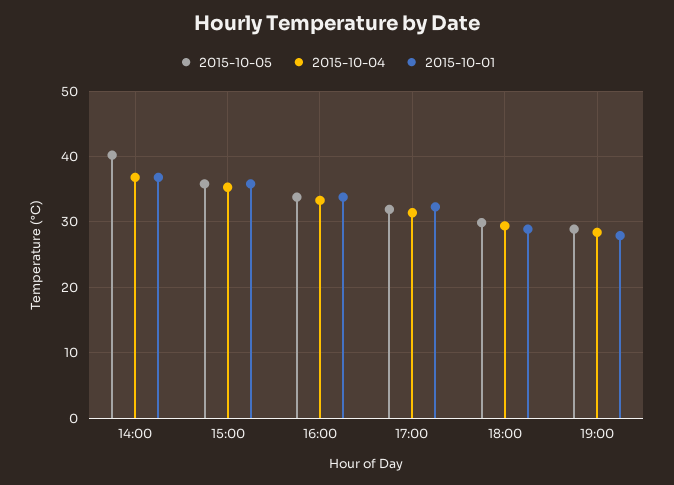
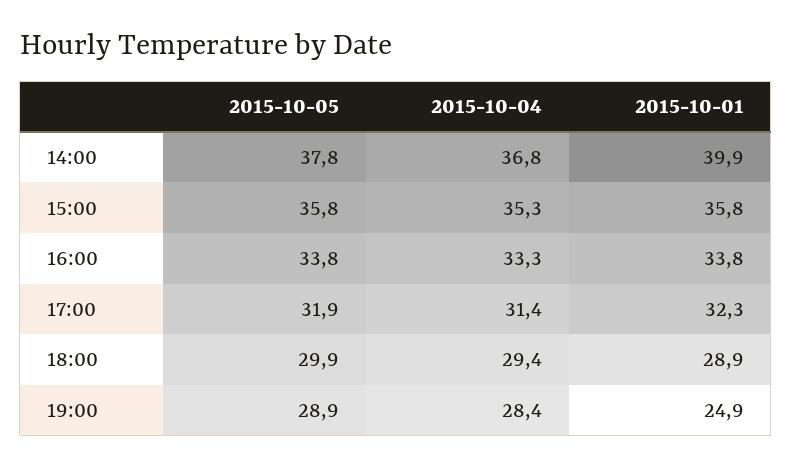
2015-10-05, 14:00: 40 -> 37.8
2015-10-01, 14:00: 37 -> 39.9
2015-10-01, 19:00: 28 -> 24.9

